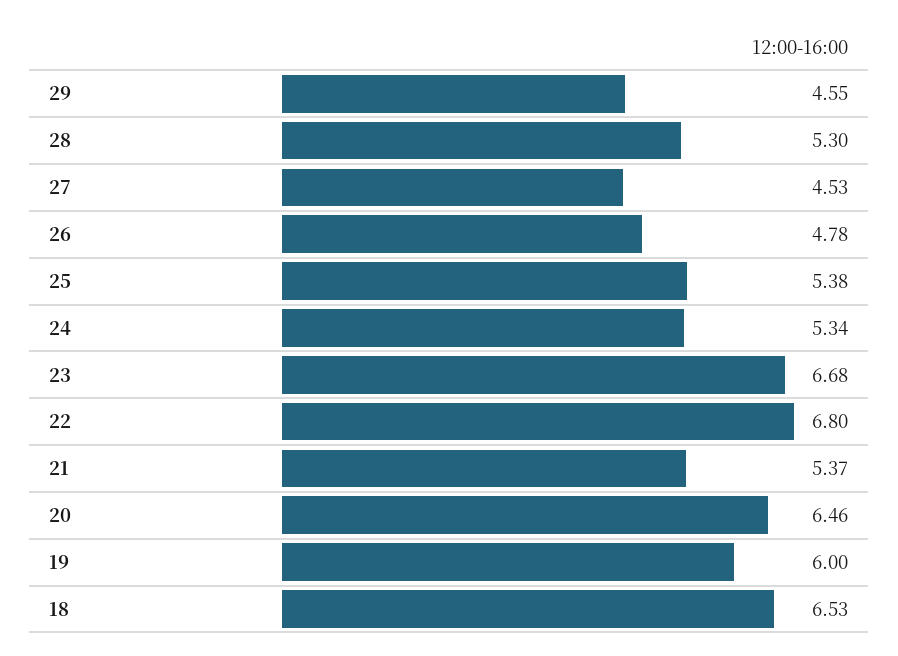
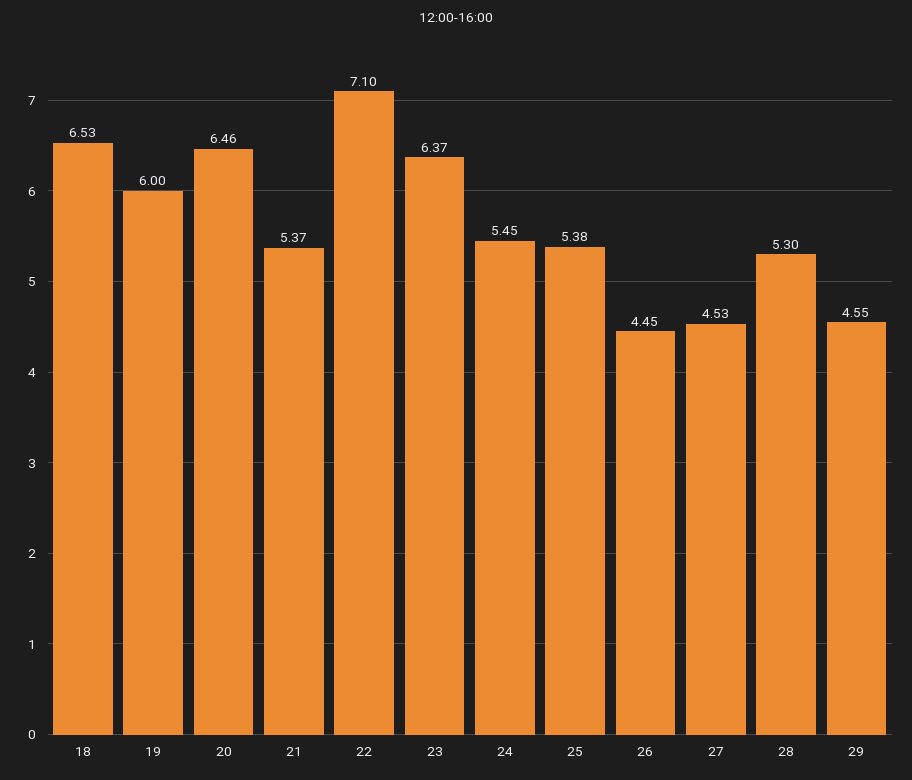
26: 4.78 -> 4.45
24: 5.34 -> 5.45
23: 6.68 -> 6.37
22: 6.8 -> 7.1

